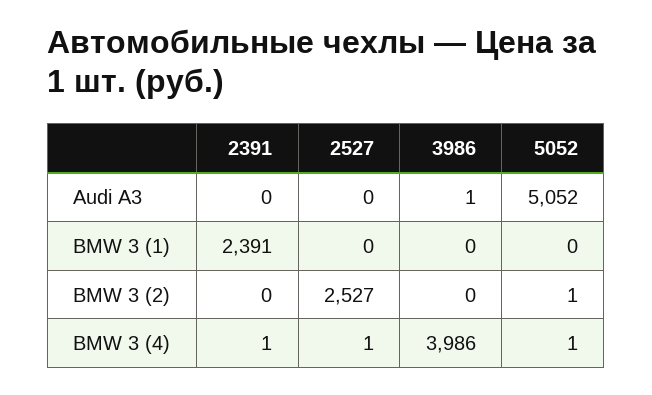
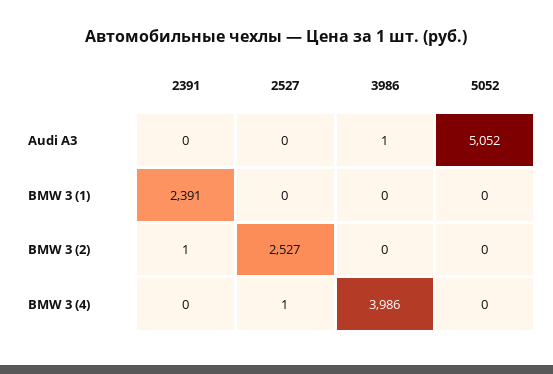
2391, BMW 3 (2): 0 -> 1
5052, BMW 3 (2): 1 -> 0
2391, BMW 3 (4): 1 -> 0
5052, BMW 3 (4): 1 -> 0

